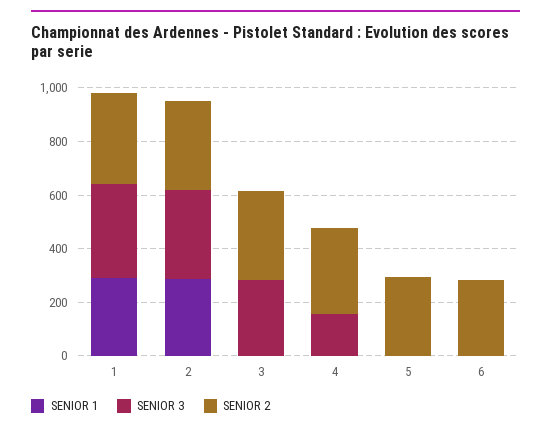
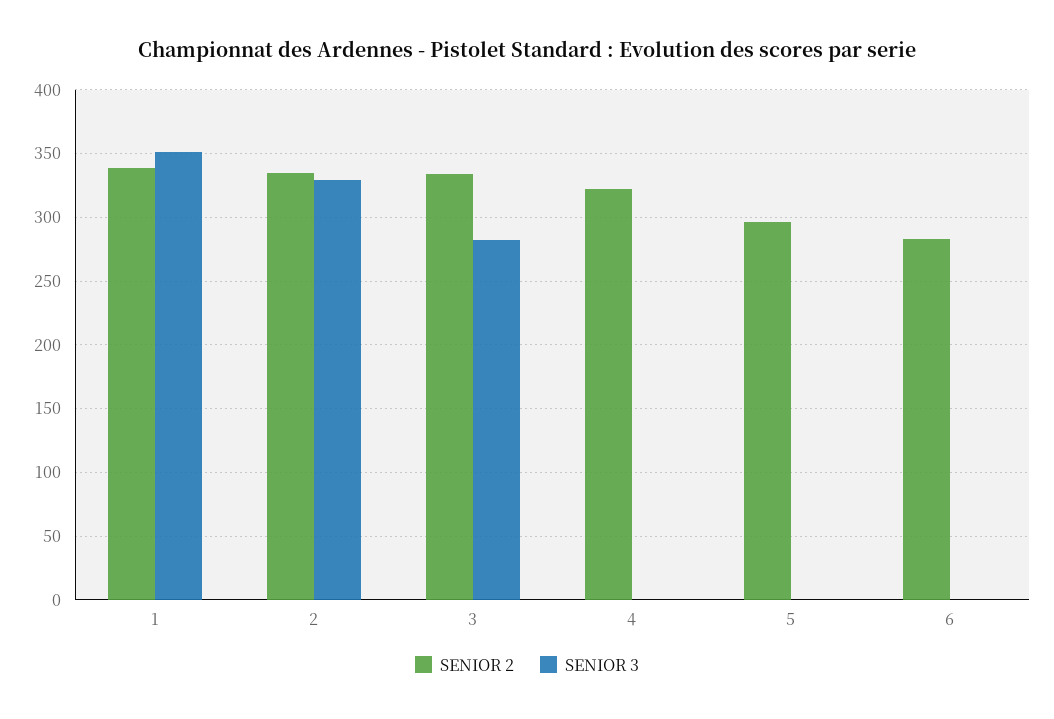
SENIOR 1, 1: 300 -> none
SENIOR 1, 2: 300 -> none
SENIOR 1, 3: 0 -> none
SENIOR 1, 4: 0 -> none
SENIOR 3, 4: 150 -> 0
SENIOR 1, 5: 0 -> none
SENIOR 1, 6: 0 -> none

